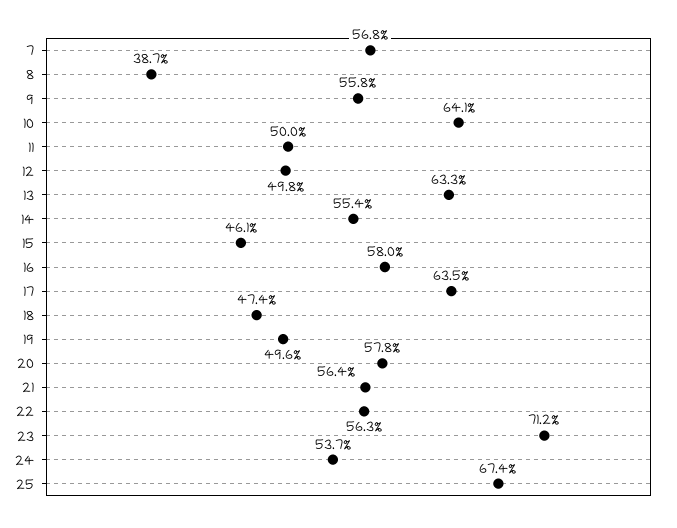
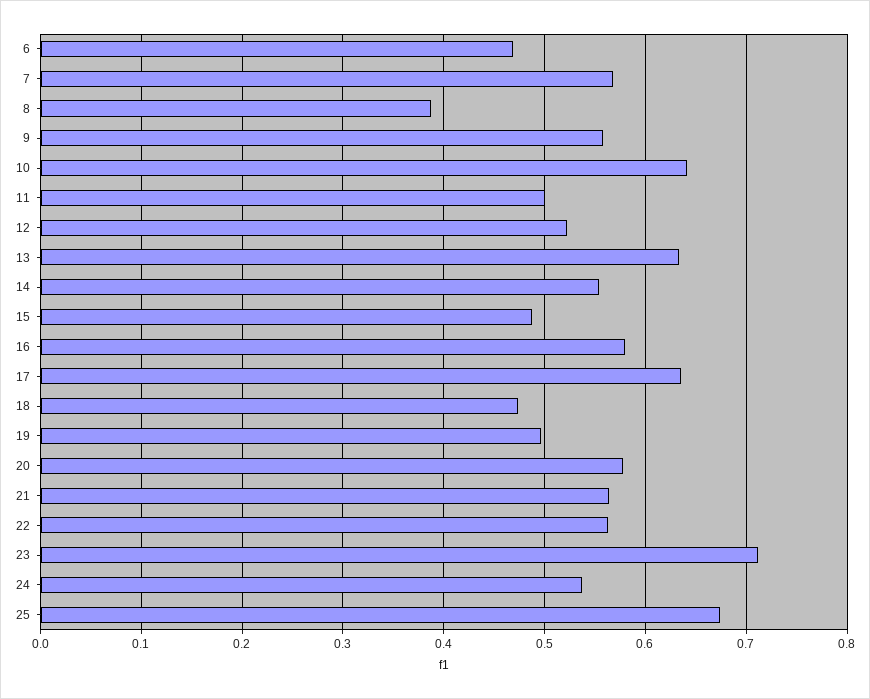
12: 0.498 -> 0.52
15: 0.461 -> 0.49
6: none -> 0.47

